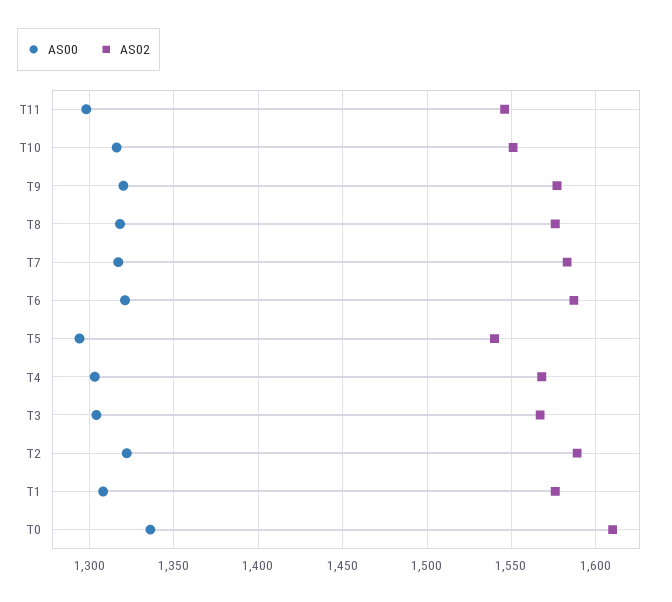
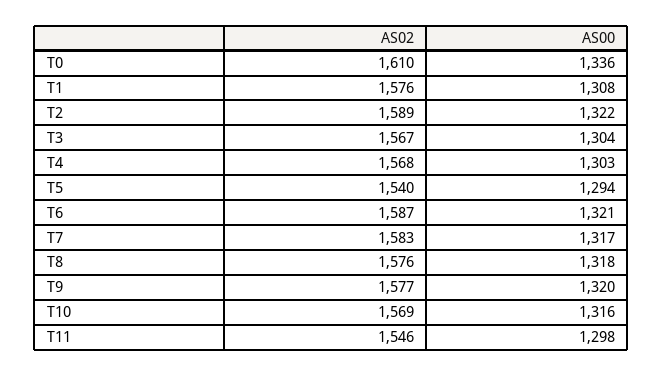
AS02, T10: 1550 -> 1569

